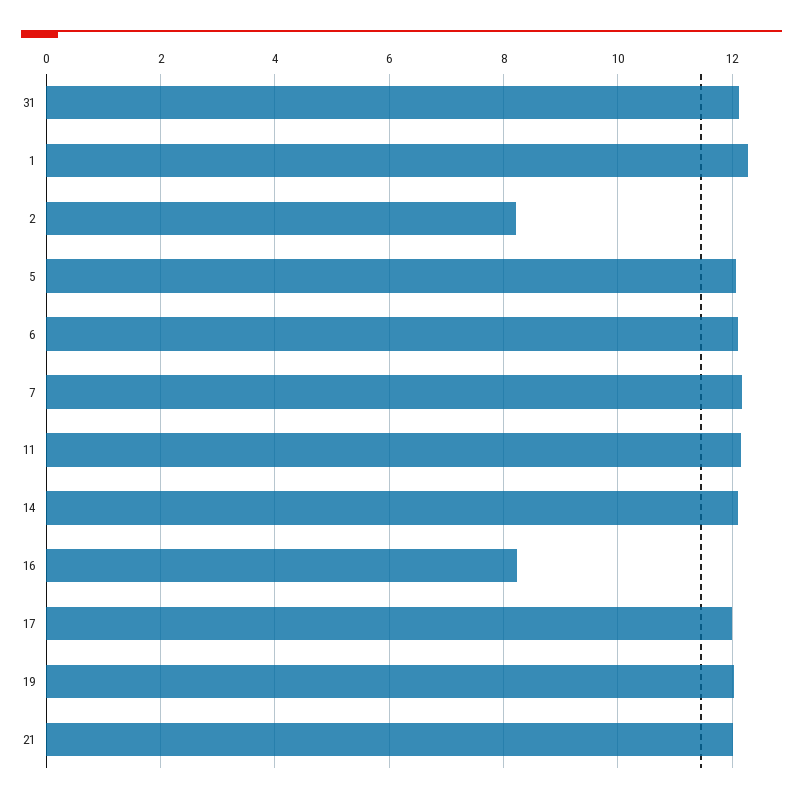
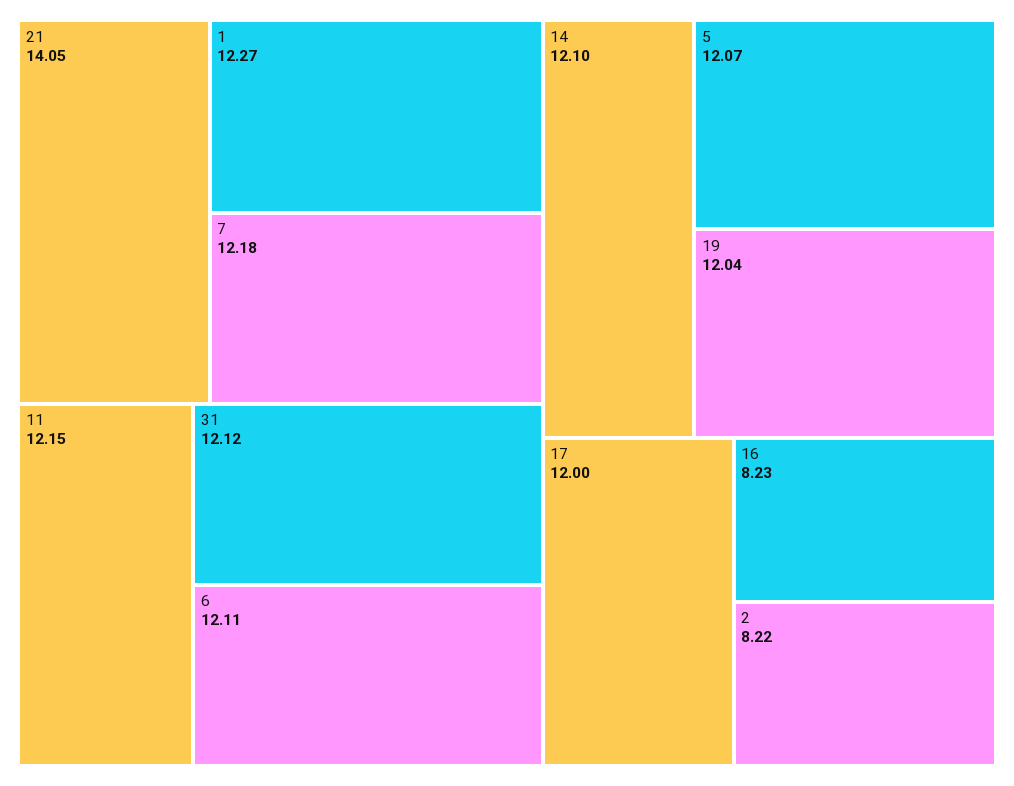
21: 12 -> 14.05

